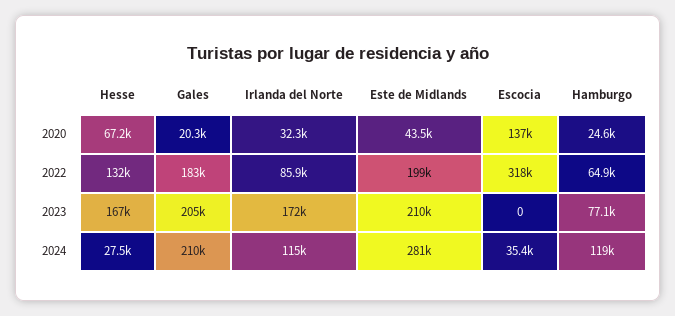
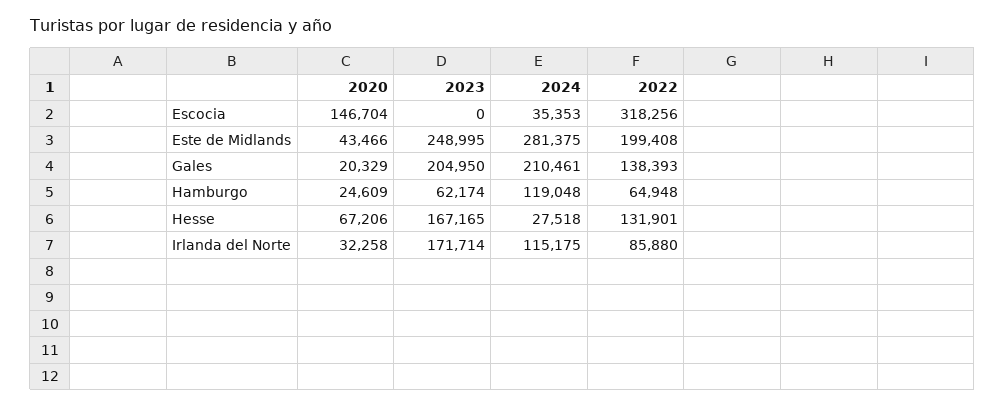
Escocia, 2020: 137000 -> 146704
Gales, 2022: 183000 -> 138393
Este de Midlands, 2023: 210000 -> 248995
Hamburgo, 2023: 77100 -> 62174

